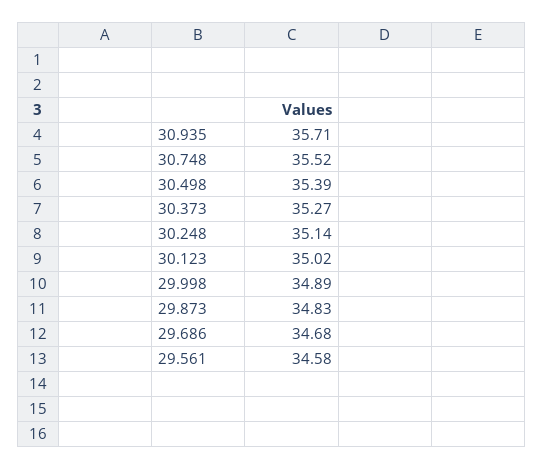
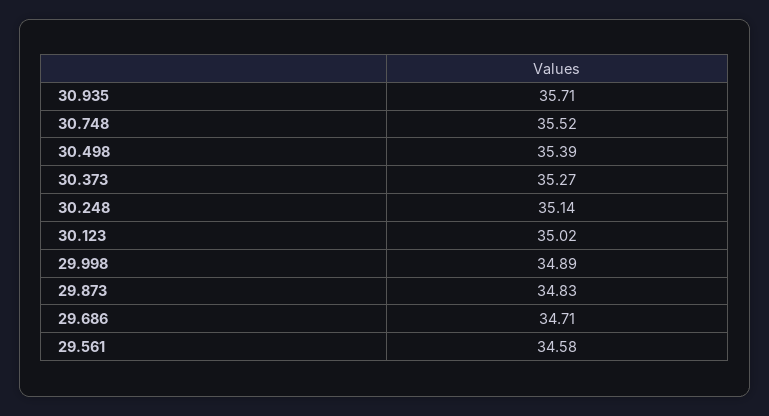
29.686: 34.68 -> 34.71

